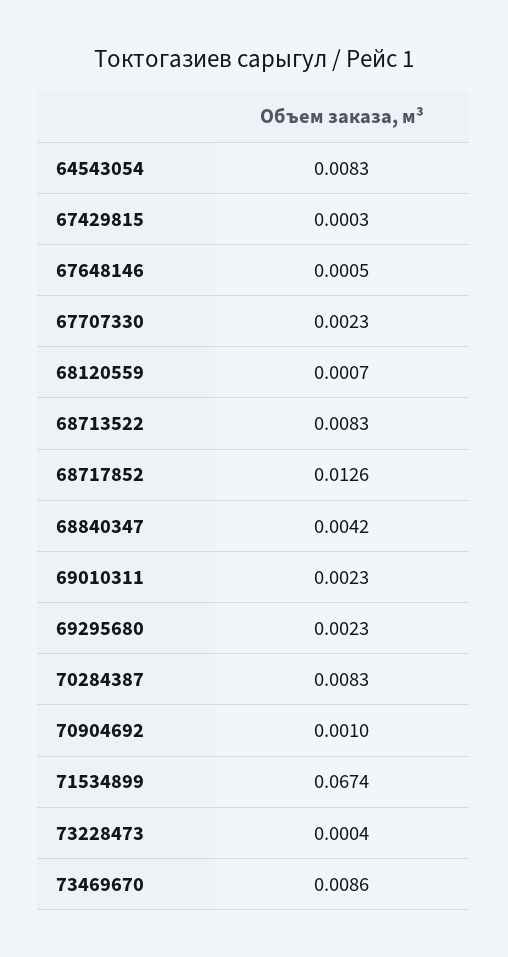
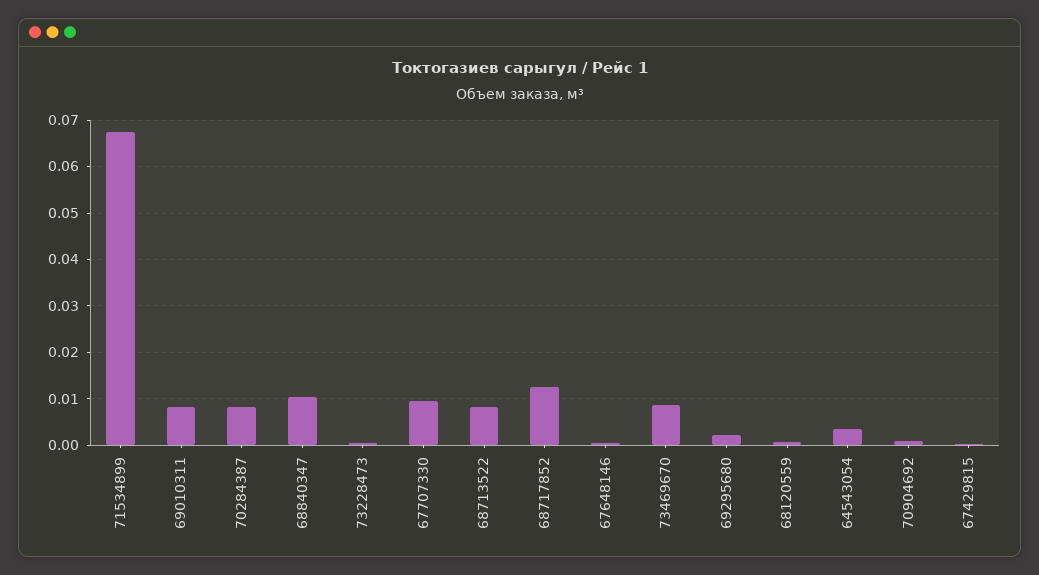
64543054: 0.0083 -> 0.004
67707330: 0.0023 -> 0.01
68840347: 0.0042 -> 0.01
69010311: 0.0023 -> 0.008

